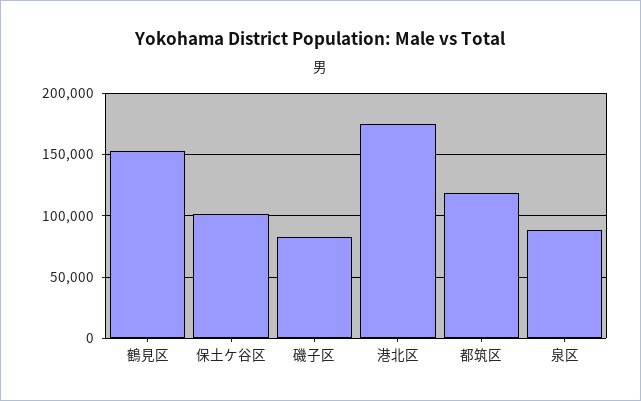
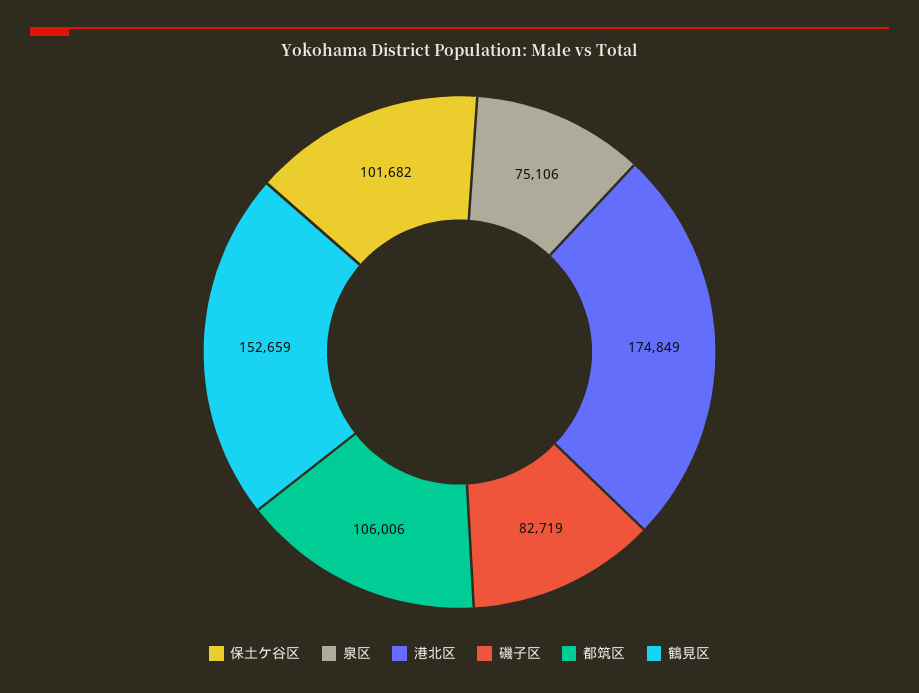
都筑区: 120000 -> 106006
泉区: 90000 -> 75106

